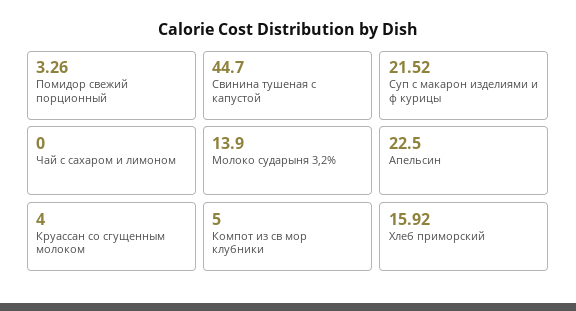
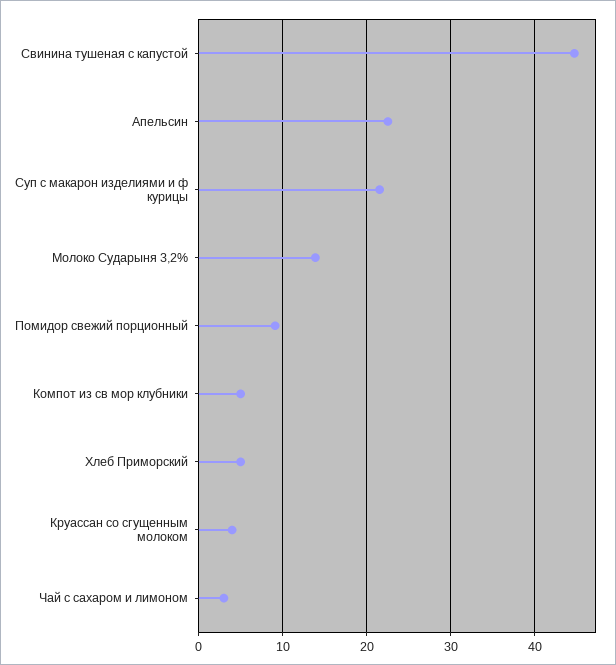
Помидор свежий порционный: 3.26 -> 9
Чай с сахаром и лимоном: 0 -> 3
Хлеб приморский: 15.92 -> 5

